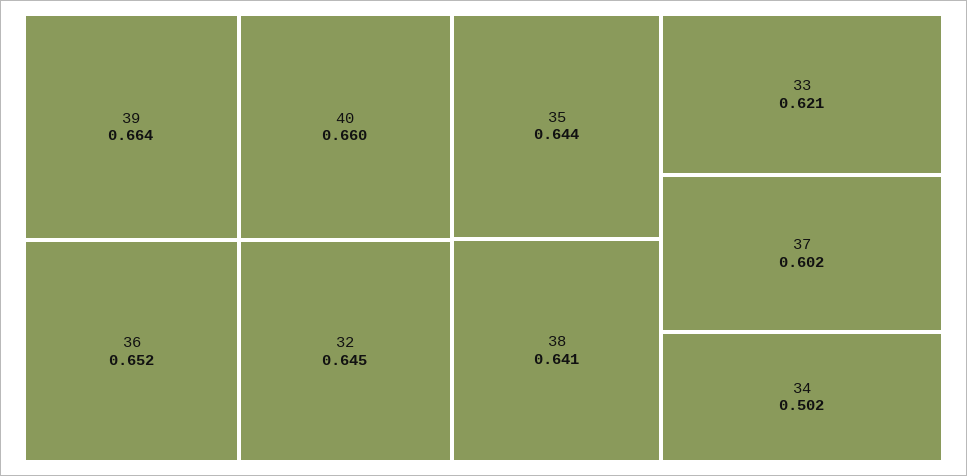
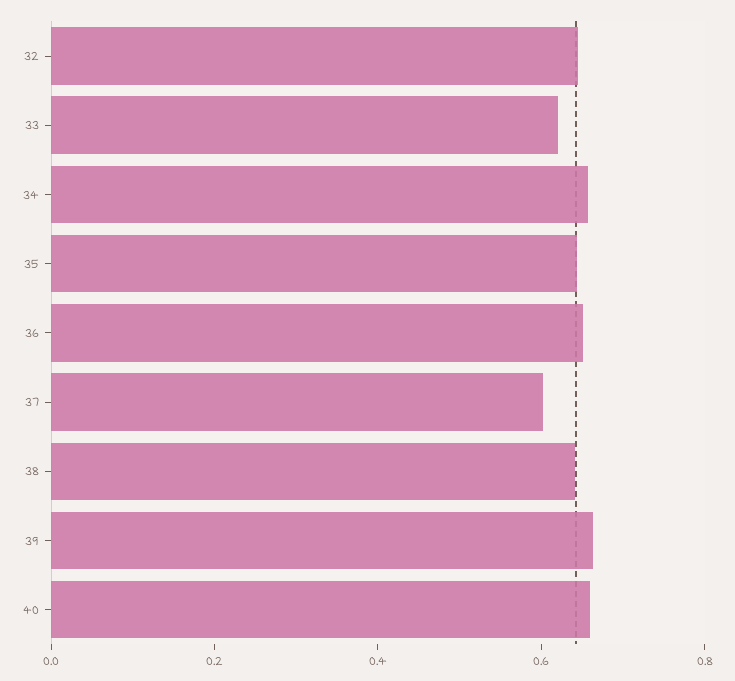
34: 0.502 -> 0.65

